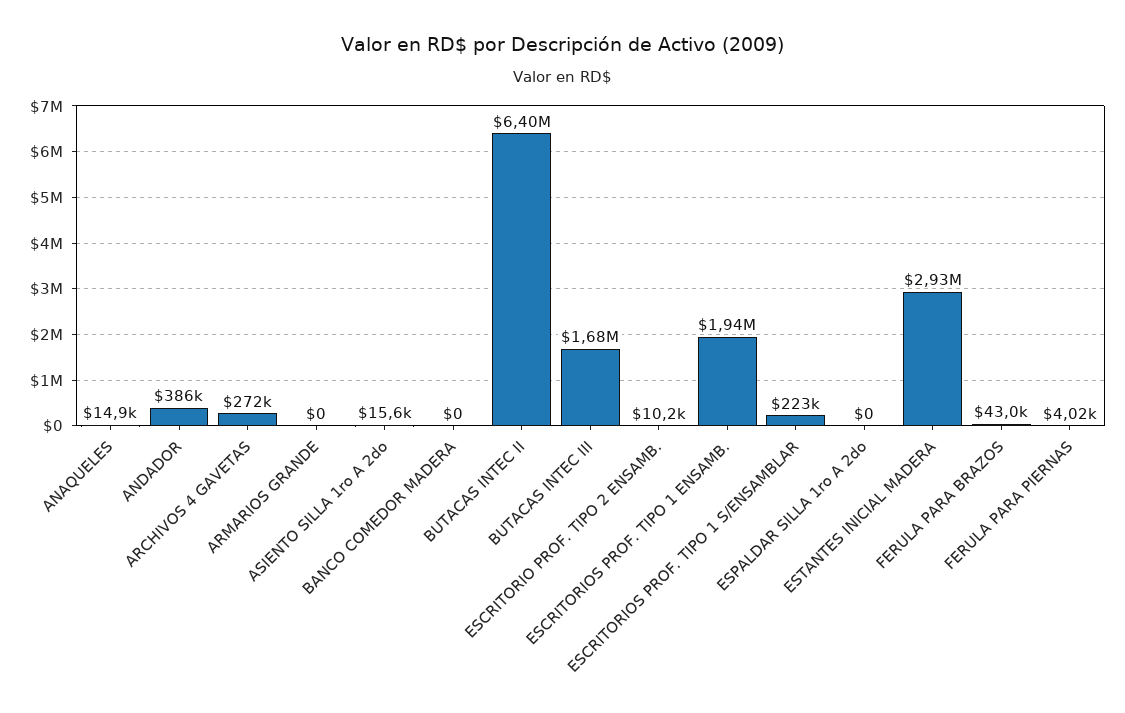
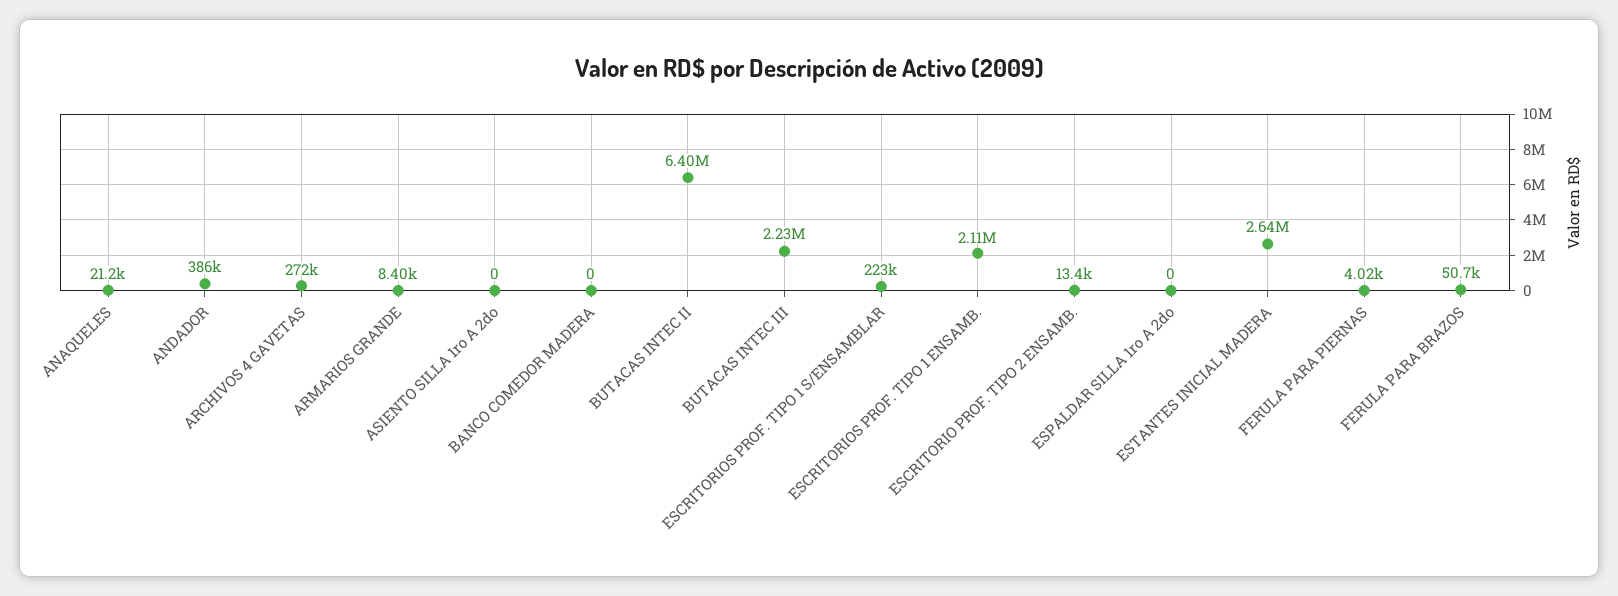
ANAQUELES: 14900 -> 21200
ARMARIOS GRANDE: 0 -> 8400
ASIENTO SILLA 1ro A 2do: 15600 -> 0
BUTACAS INTEC III: 1680000 -> 2230000
ESCRITORIO PROF. TIPO 2 ENSAMB.: 10200 -> 13400
ESCRITORIOS PROF. TIPO 1 ENSAMB.: 1940000 -> 2110000
ESTANTES INICIAL MADERA: 2930000 -> 2640000
FERULA PARA BRAZOS: 43000 -> 50700

